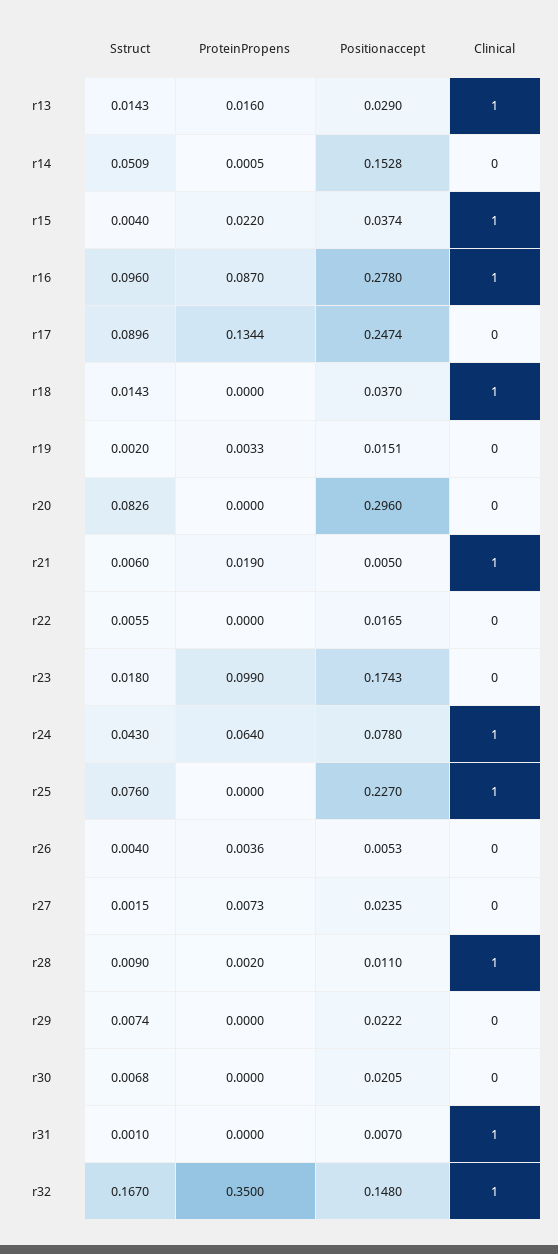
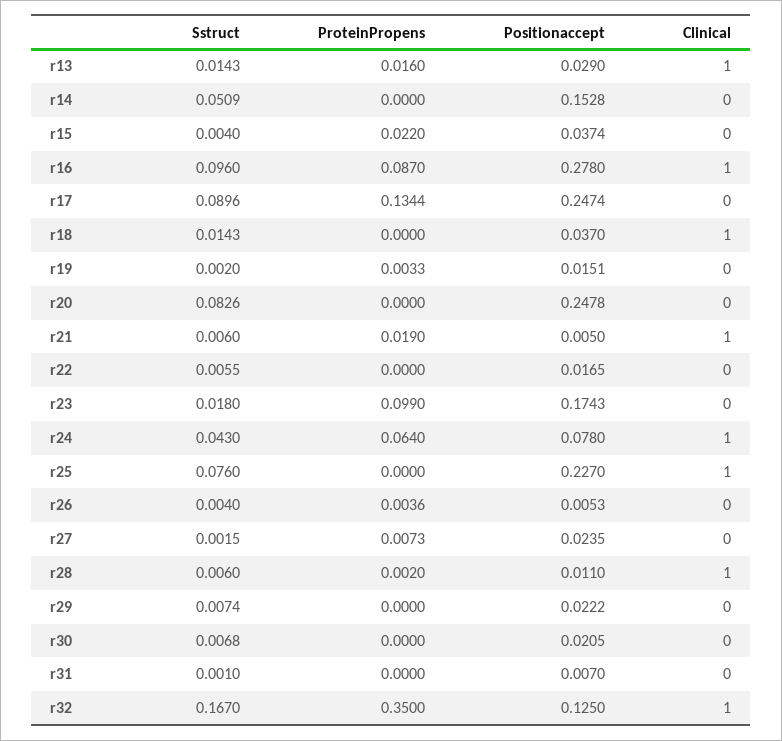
ProteinPropens, r14: 0.0005 -> 0
Clinical, r15: 1 -> 0
Positionaccept, r20: 0.296 -> 0.2478
Sstruct, r28: 0.009 -> 0.006
Clinical, r31: 1 -> 0
Positionaccept, r32: 0.148 -> 0.125

